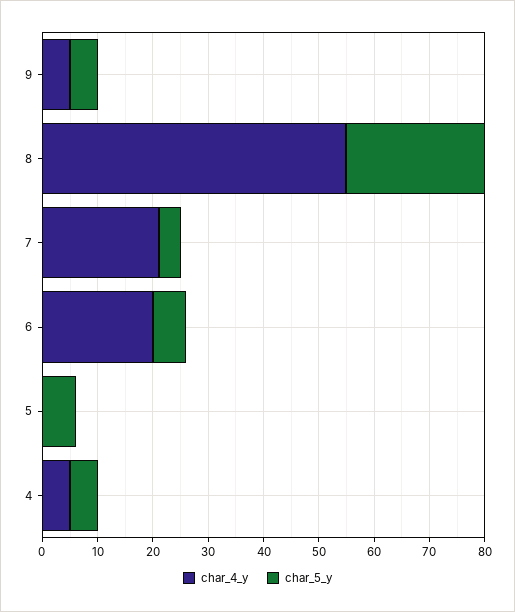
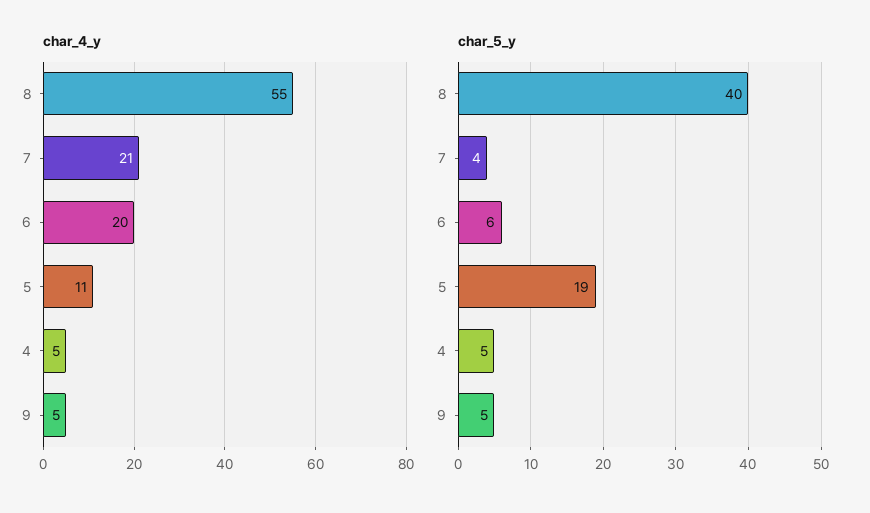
char_5_y, 8: 25 -> 40
char_4_y, 5: 0 -> 11
char_5_y, 5: 5 -> 19

